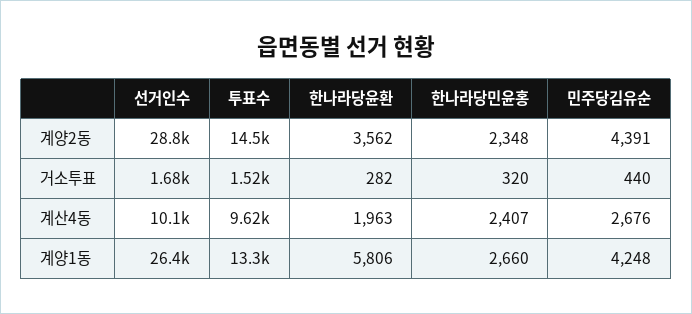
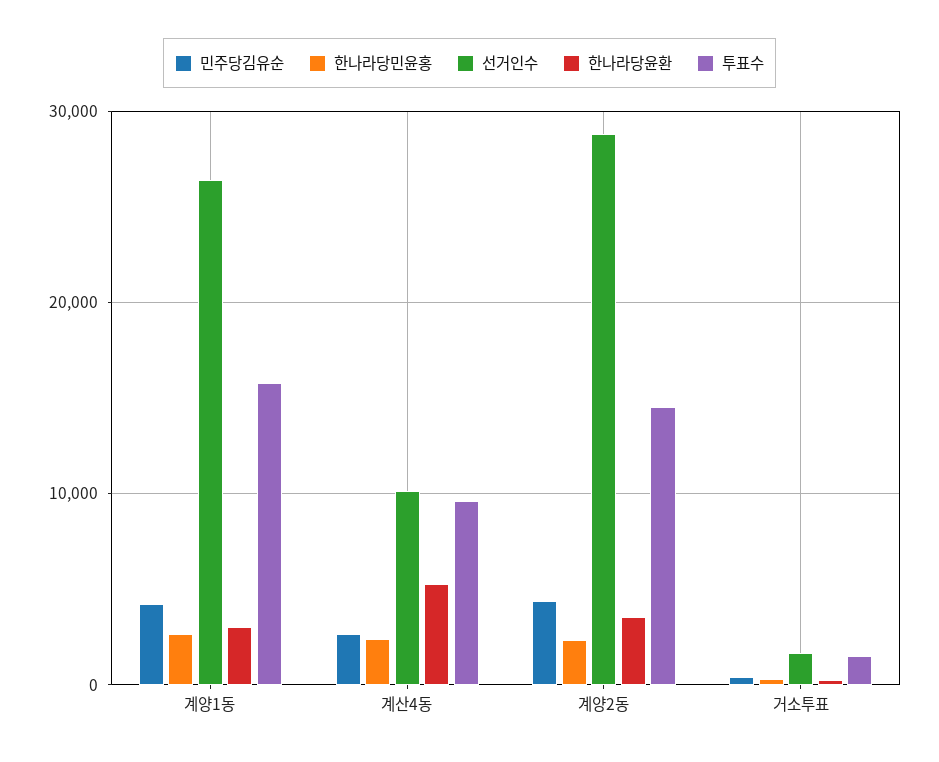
한나라당윤환, 계산4동: 1963 -> 5000
투표수, 계양1동: 13300 -> 16000
한나라당윤환, 계양1동: 5806 -> 3000

